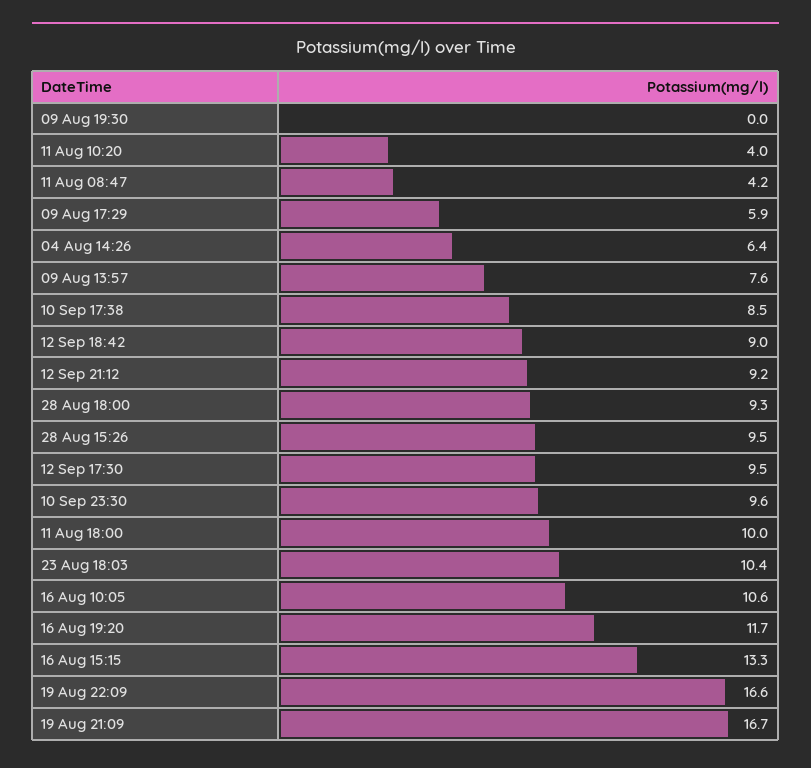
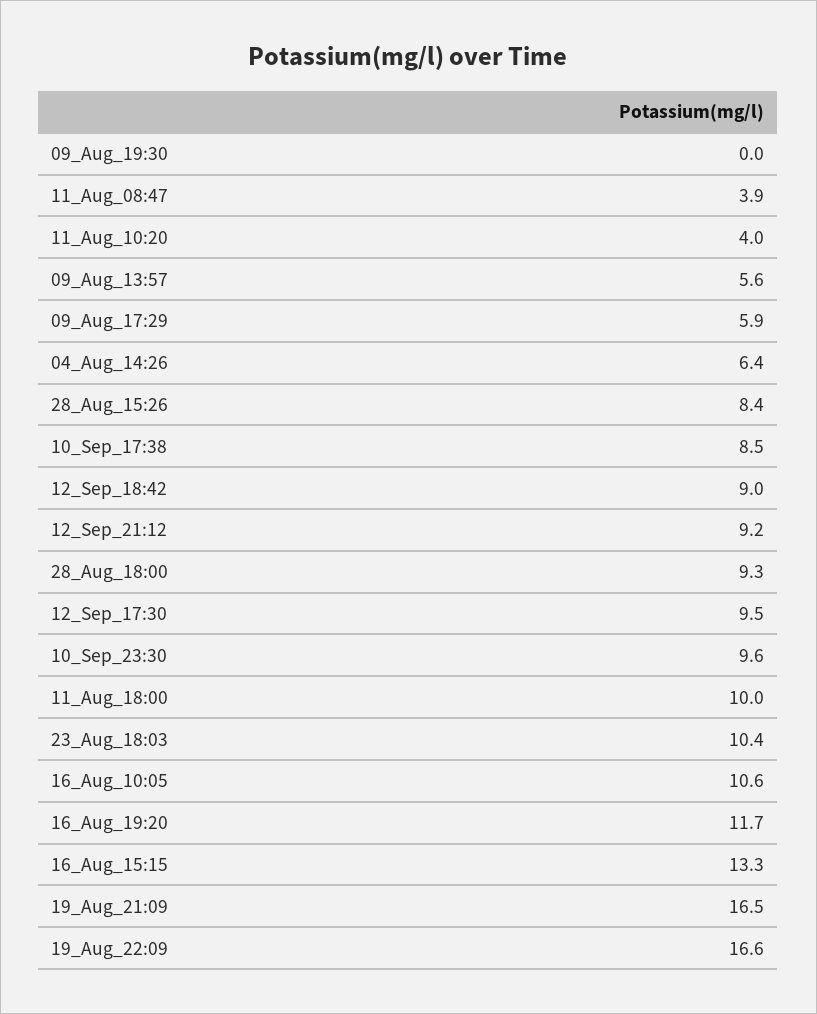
11 Aug 08:47: 4.2 -> 3.9
09 Aug 13:57: 7.6 -> 5.6
28 Aug 15:26: 9.5 -> 8.4
19 Aug 21:09: 16.7 -> 16.5

